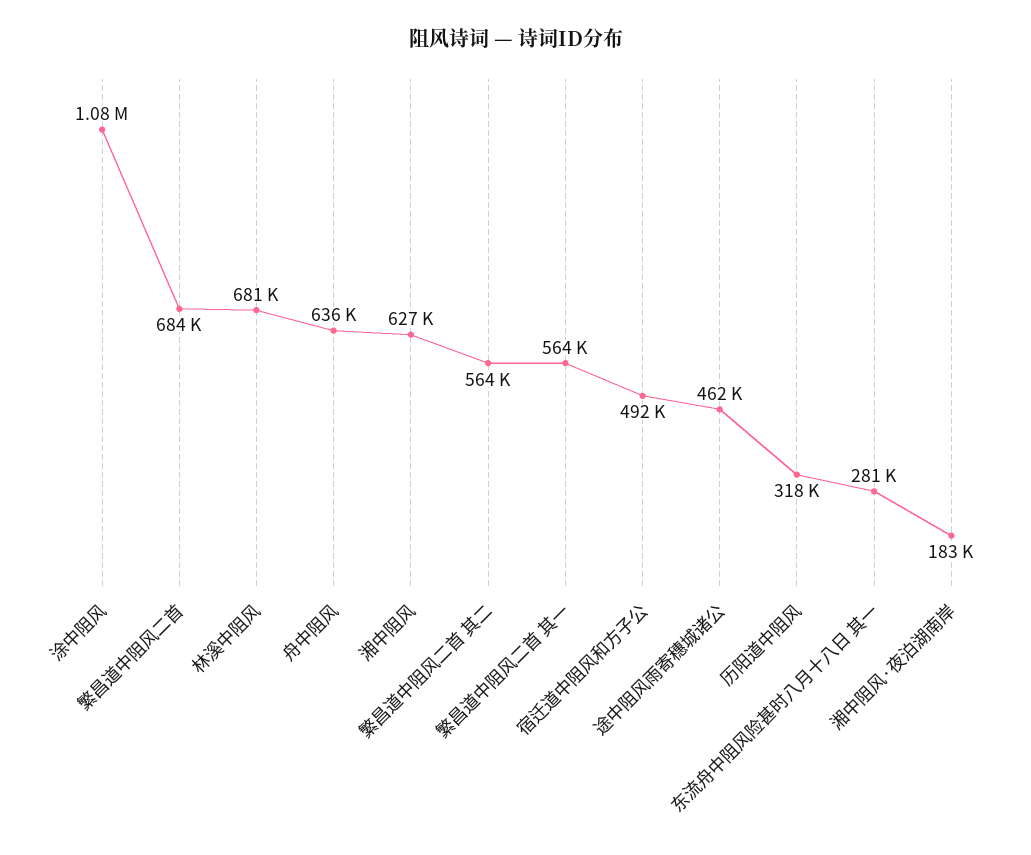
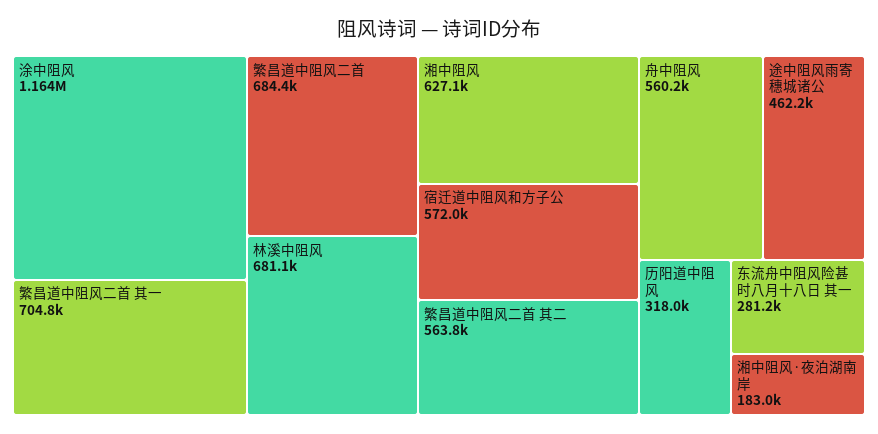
涂中阻风: 1080000 -> 1164000
舟中阻风: 636000 -> 560200
繁昌道中阻风二首 其一: 564000 -> 704800
宿迁道中阻风和方子公: 492000 -> 572000

